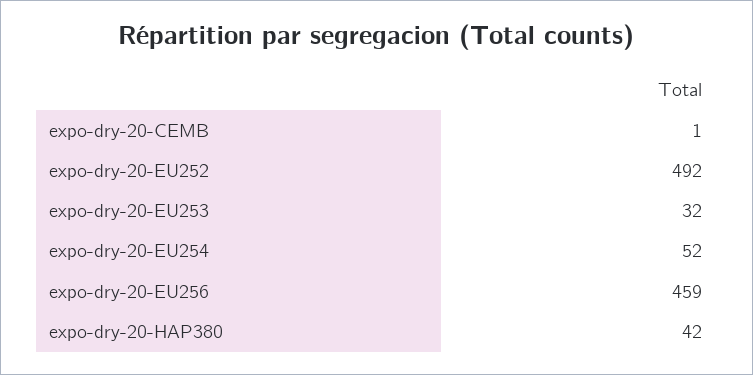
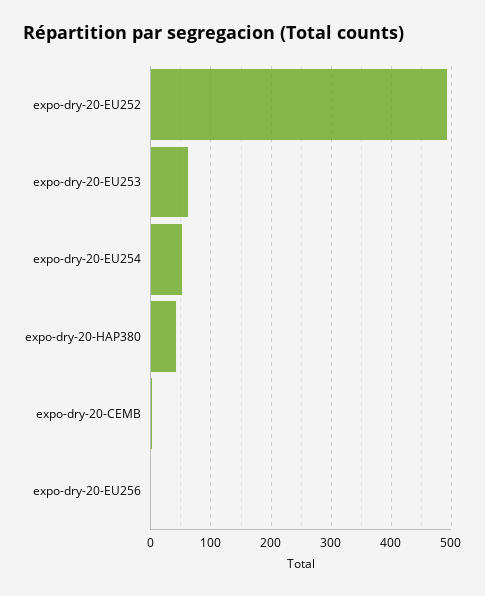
expo-dry-20-EU253: 32 -> 60
expo-dry-20-EU256: 459 -> 0

